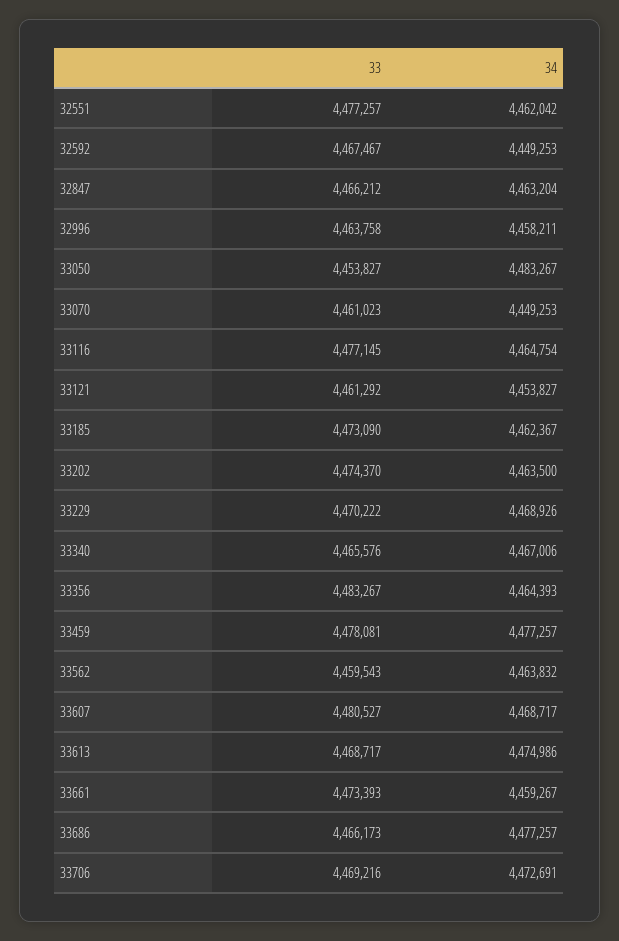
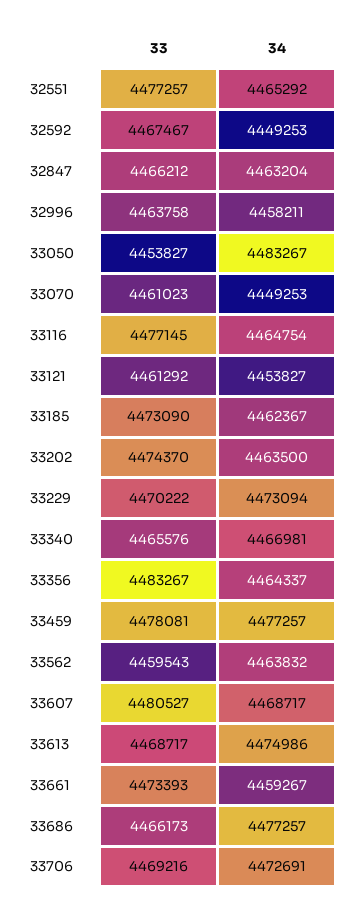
34, 32551: 4462042 -> 4465292
34, 33229: 4468926 -> 4473094
34, 33340: 4467006 -> 4466981
34, 33356: 4464393 -> 4464337

